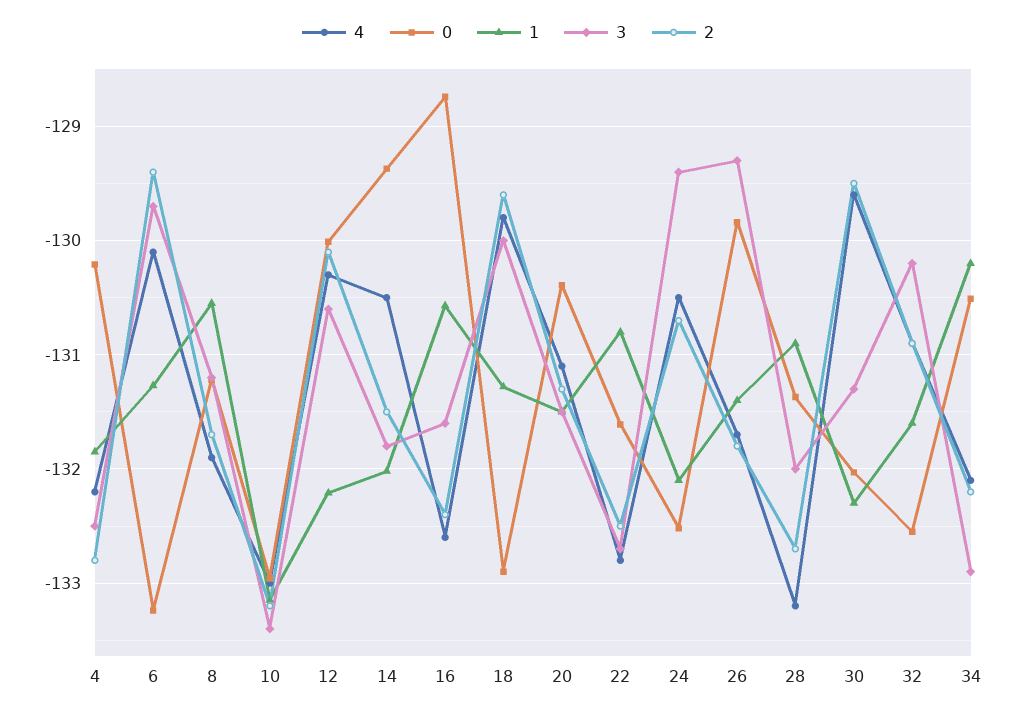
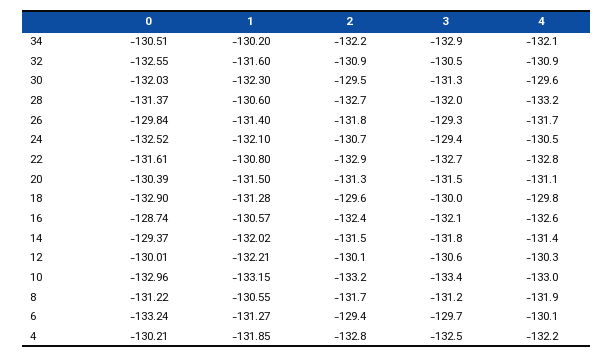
4, 14: -130.5 -> -131.4
3, 16: -131.6 -> -132.1
2, 22: -132.5 -> -132.9
1, 28: -130.9 -> -130.6
3, 32: -130.2 -> -130.5

